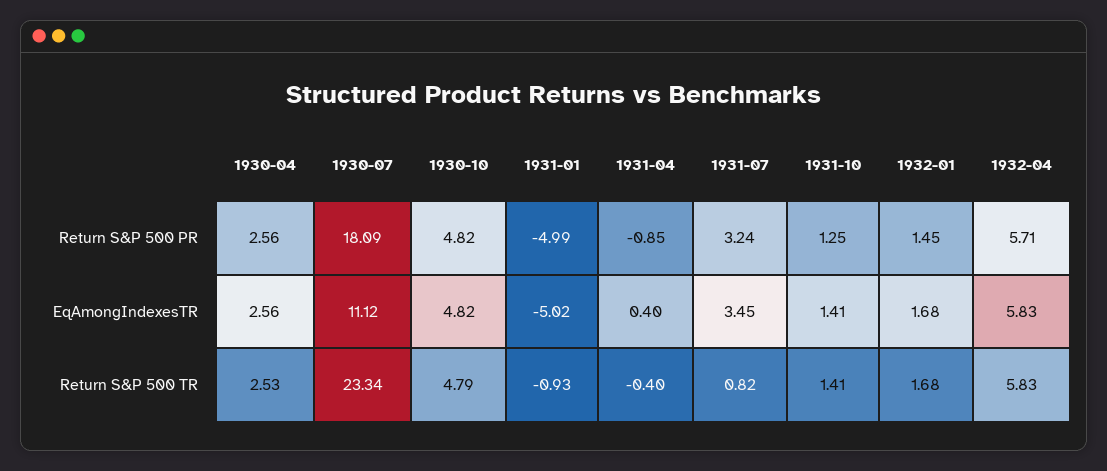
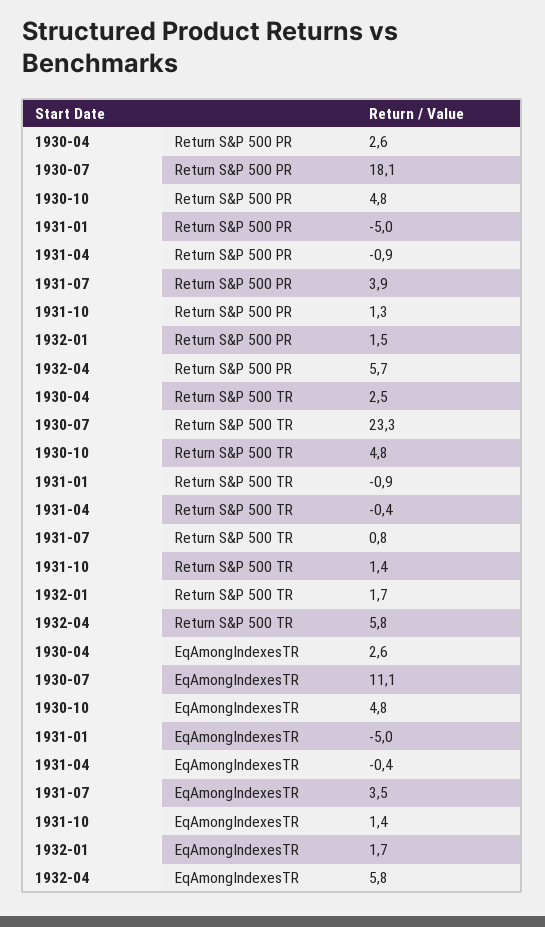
1931-07, Return S&P 500 PR: 3.24 -> 3.9
1931-04, EqAmongIndexesTR: 0.4 -> -0.4

